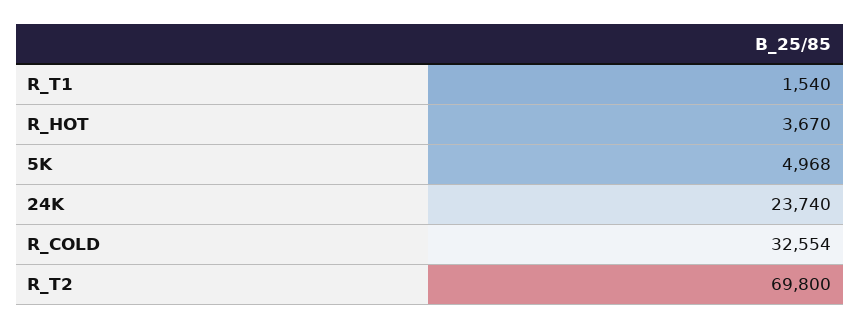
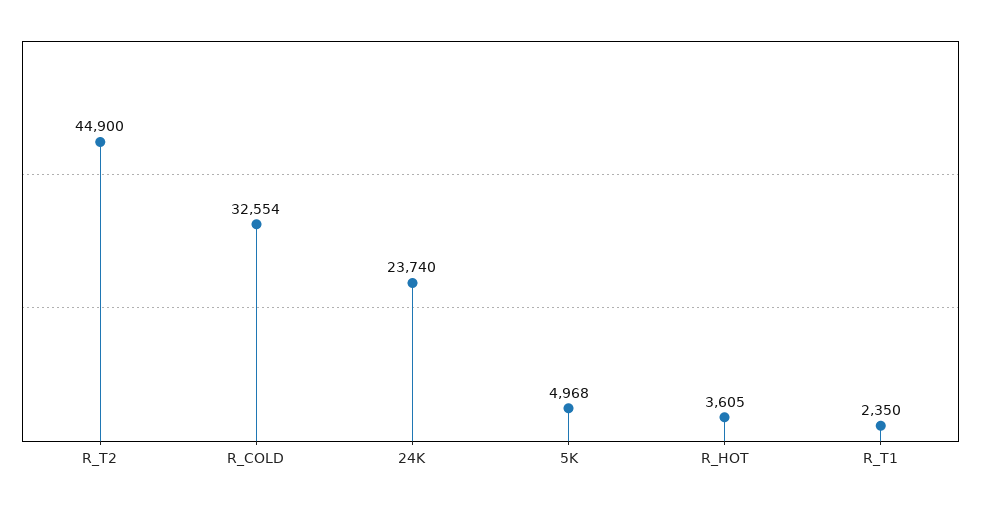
R_T1: 1540 -> 2350
R_HOT: 3670 -> 3605
R_T2: 69800 -> 44900

